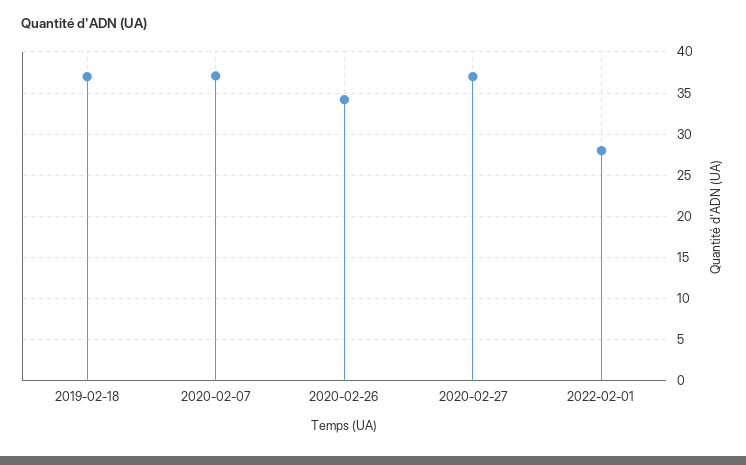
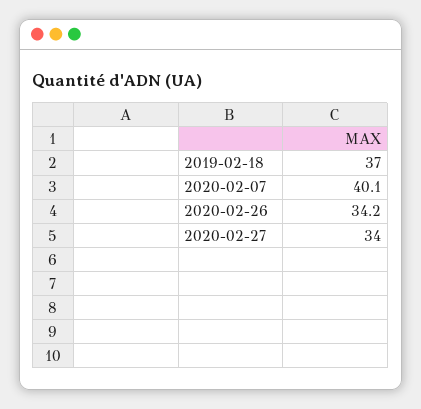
2020-02-07: 37 -> 40.1
2020-02-27: 37 -> 34
2022-02-01: 28 -> none

